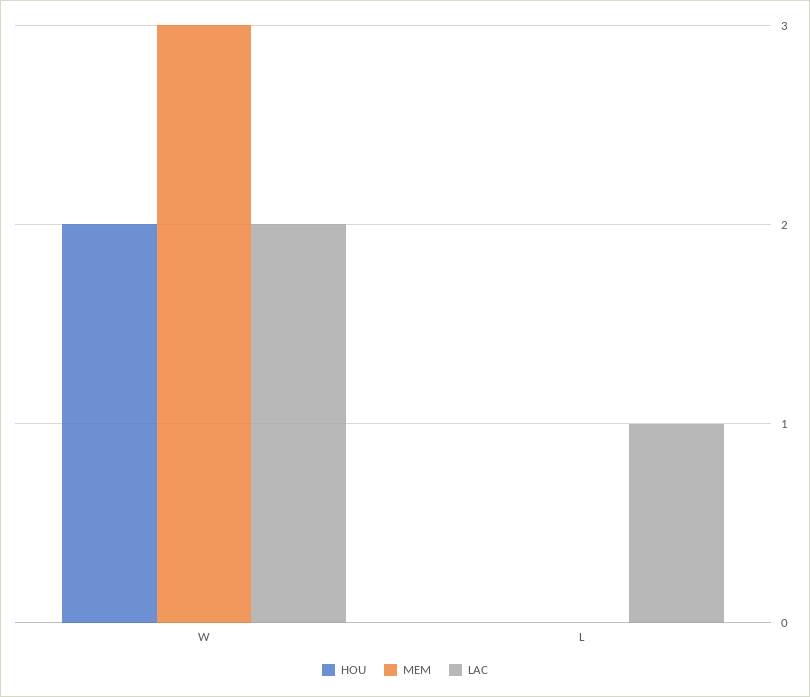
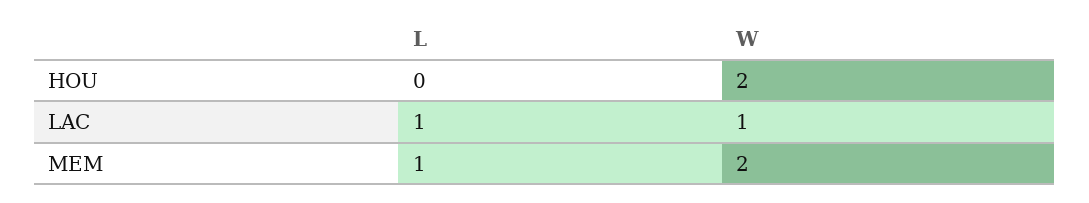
MEM, W: 3 -> 2
LAC, W: 2 -> 1
MEM, L: 0 -> 1

